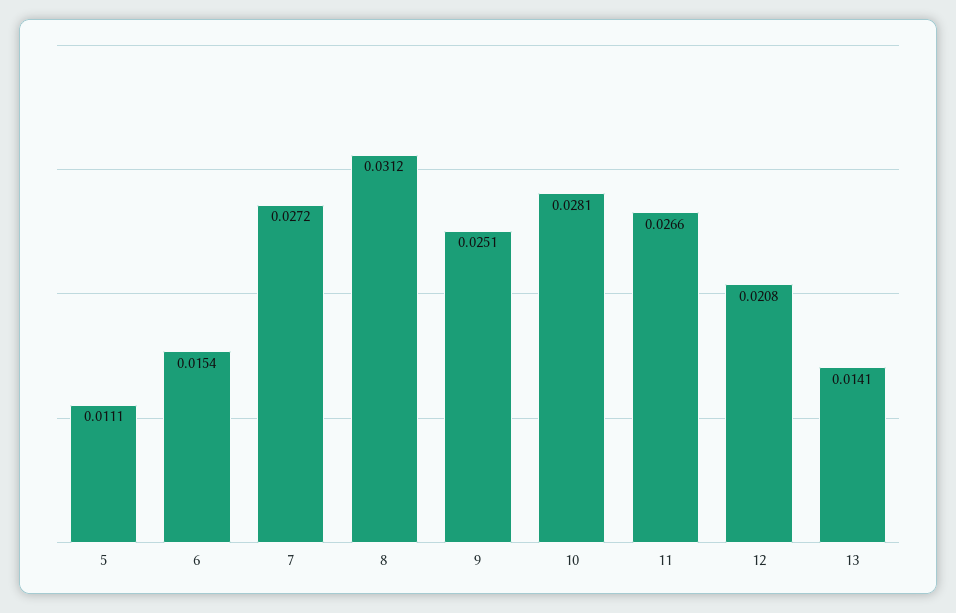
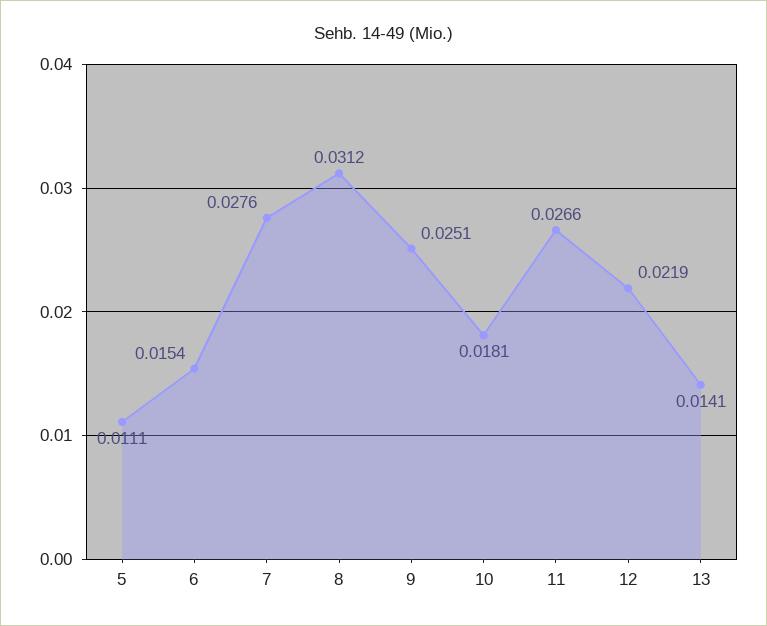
7: 0.0272 -> 0.0276
10: 0.0281 -> 0.0181
12: 0.0208 -> 0.0219

